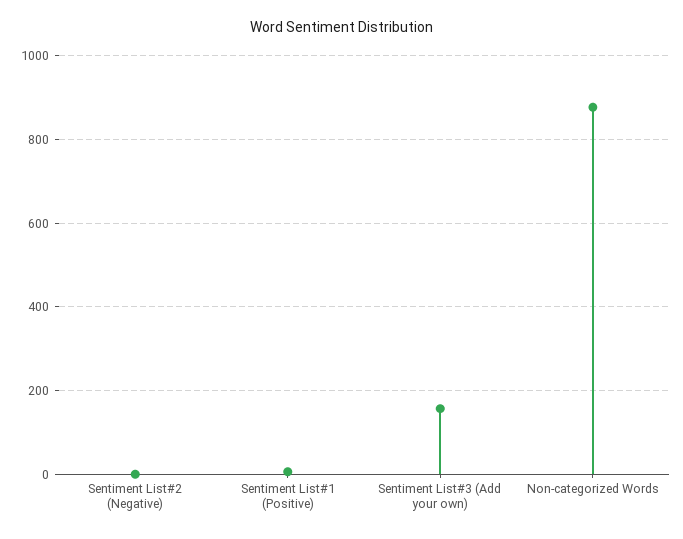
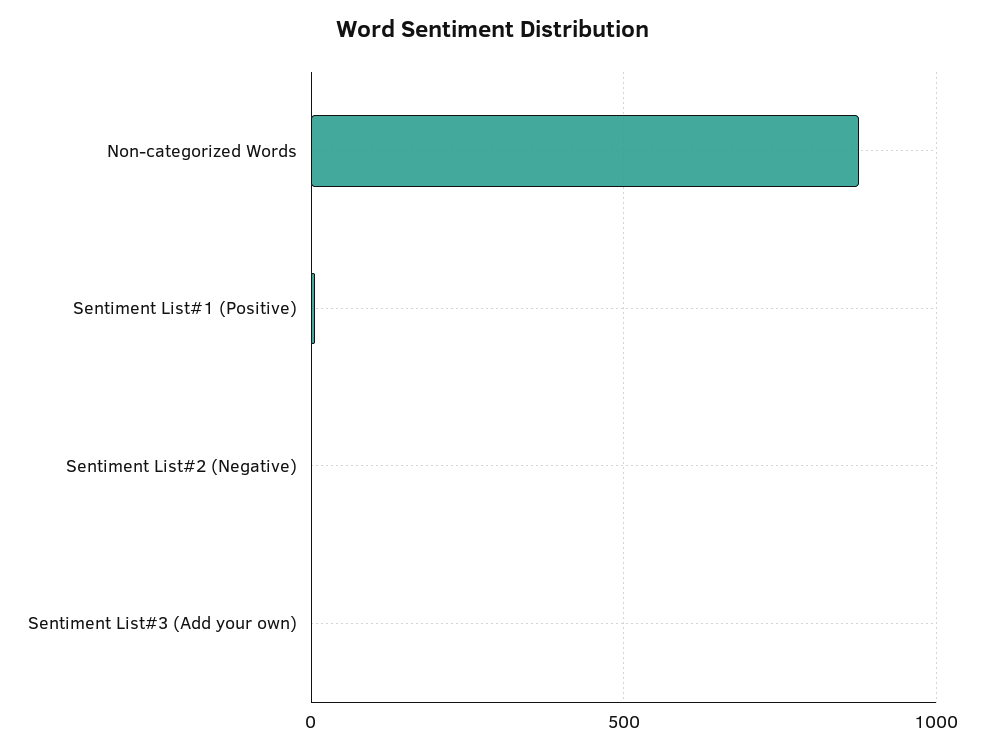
Sentiment List#3 (Add your own): 160 -> 0

